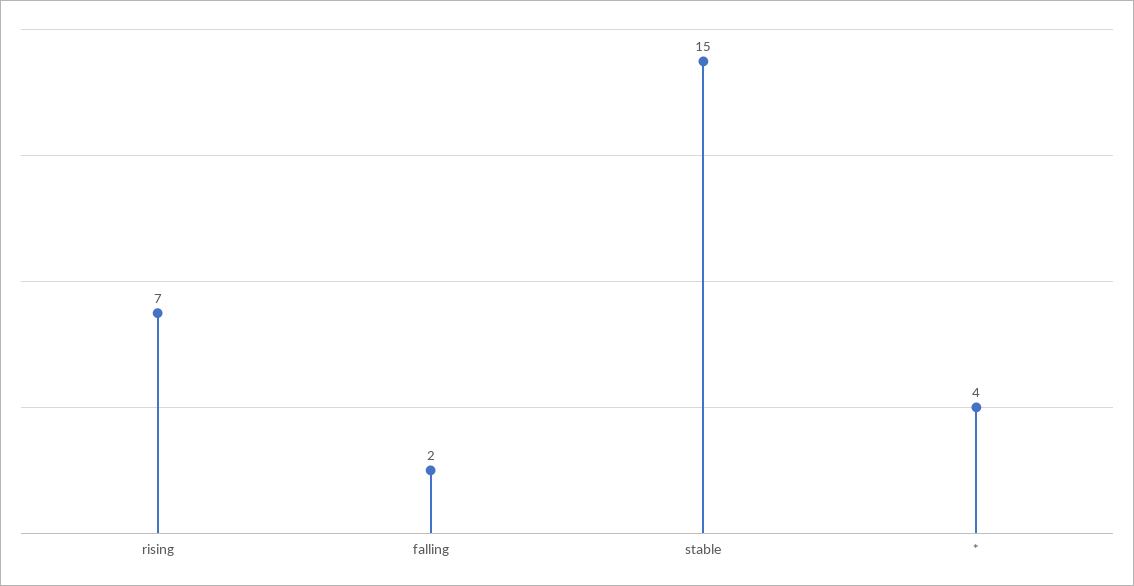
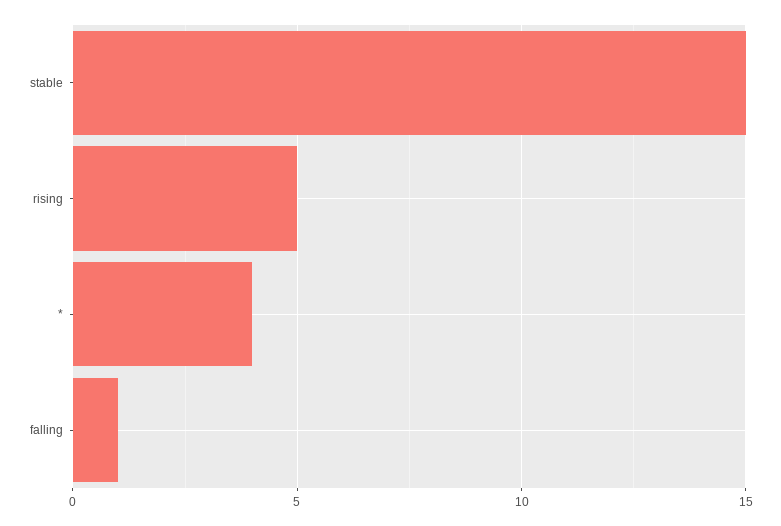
rising: 7 -> 5
falling: 2 -> 1

